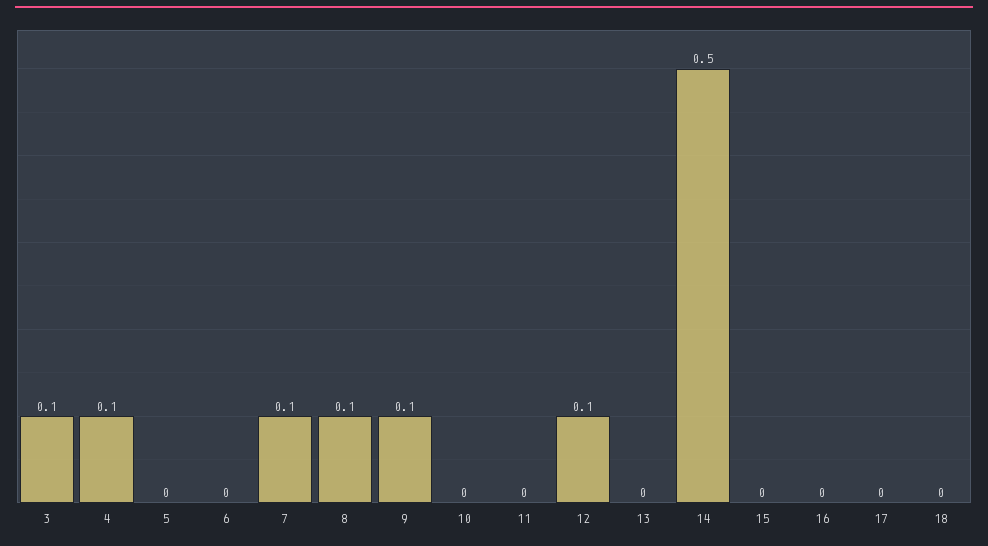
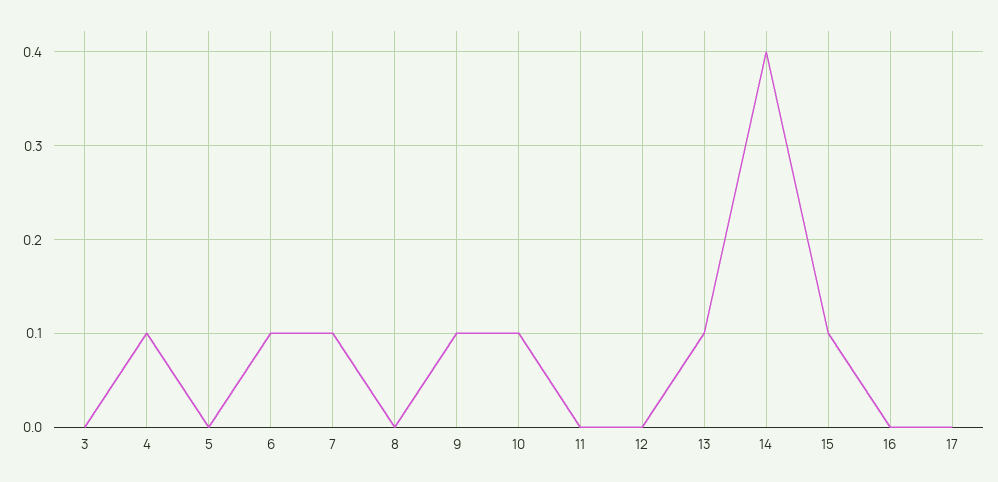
3: 0.1 -> 0
6: 0 -> 0.1
8: 0.1 -> 0
10: 0 -> 0.1
12: 0.1 -> 0
13: 0 -> 0.1
14: 0.5 -> 0.4
15: 0 -> 0.1
18: 0 -> none

